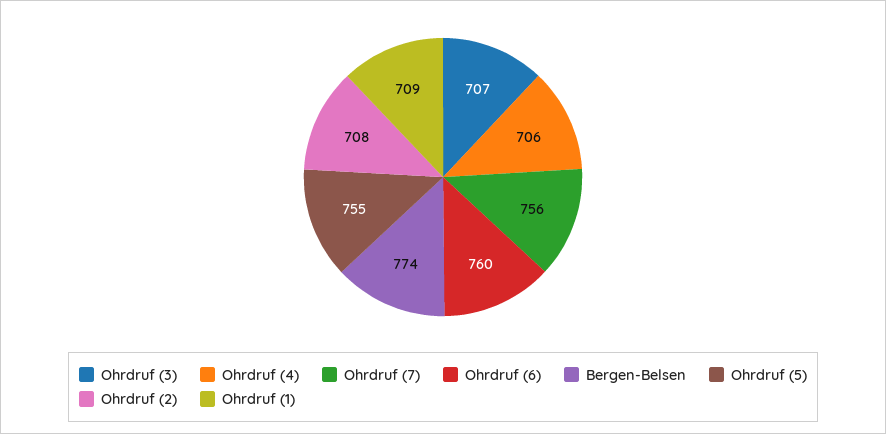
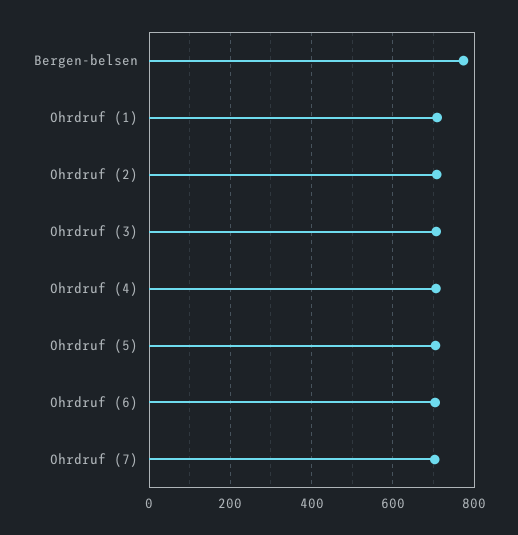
Ohrdruf (7): 756 -> 700
Ohrdruf (6): 760 -> 700
Ohrdruf (5): 755 -> 700

